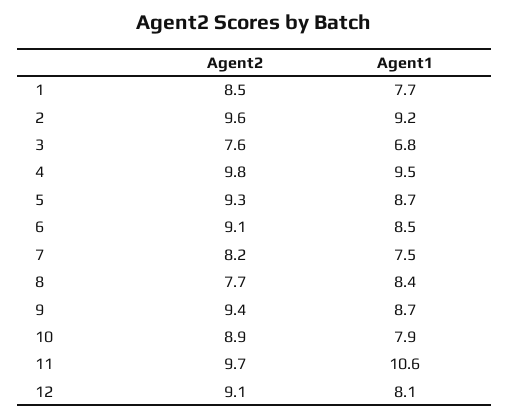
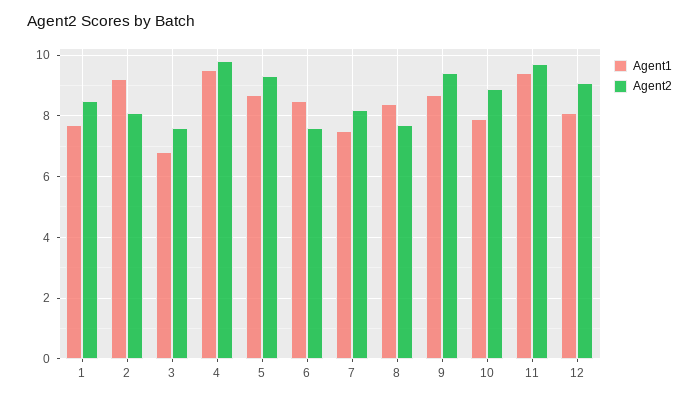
Agent2, 2: 9.6 -> 8
Agent2, 6: 9.1 -> 7.5
Agent1, 11: 10.6 -> 9.5

